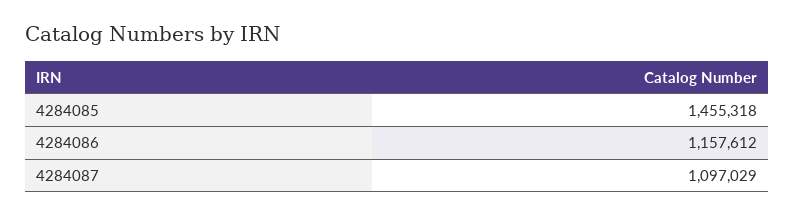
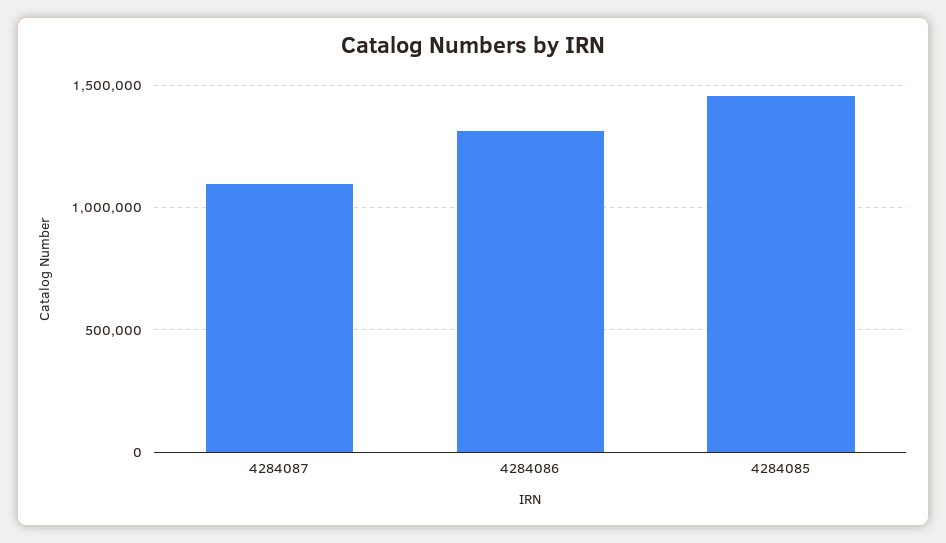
4284086: 1157612 -> 1300000

